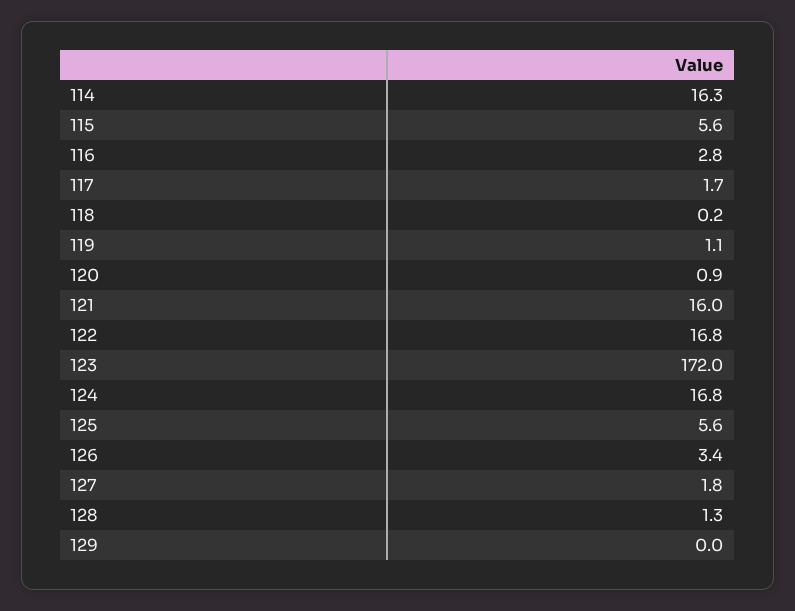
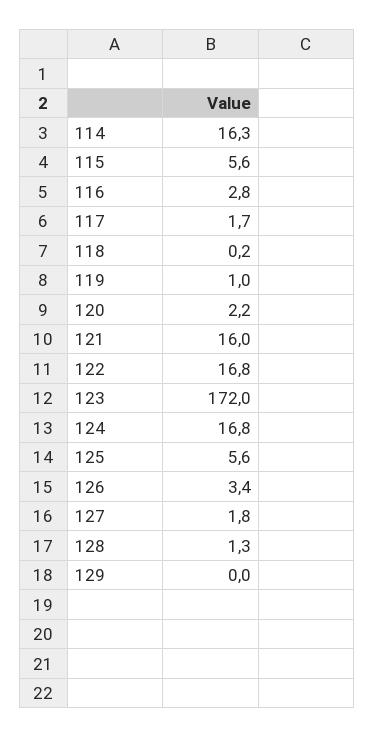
119: 1.1 -> 1
120: 0.9 -> 2.2

